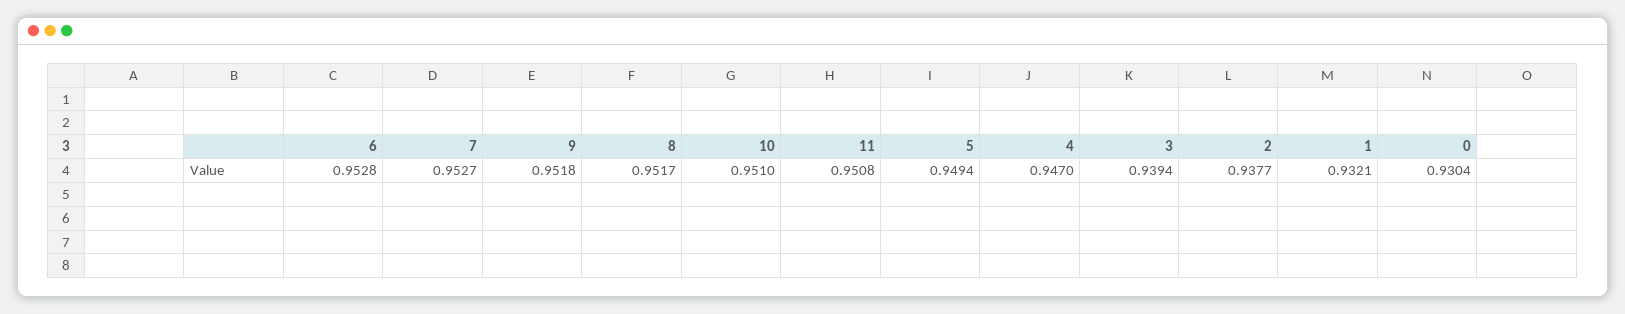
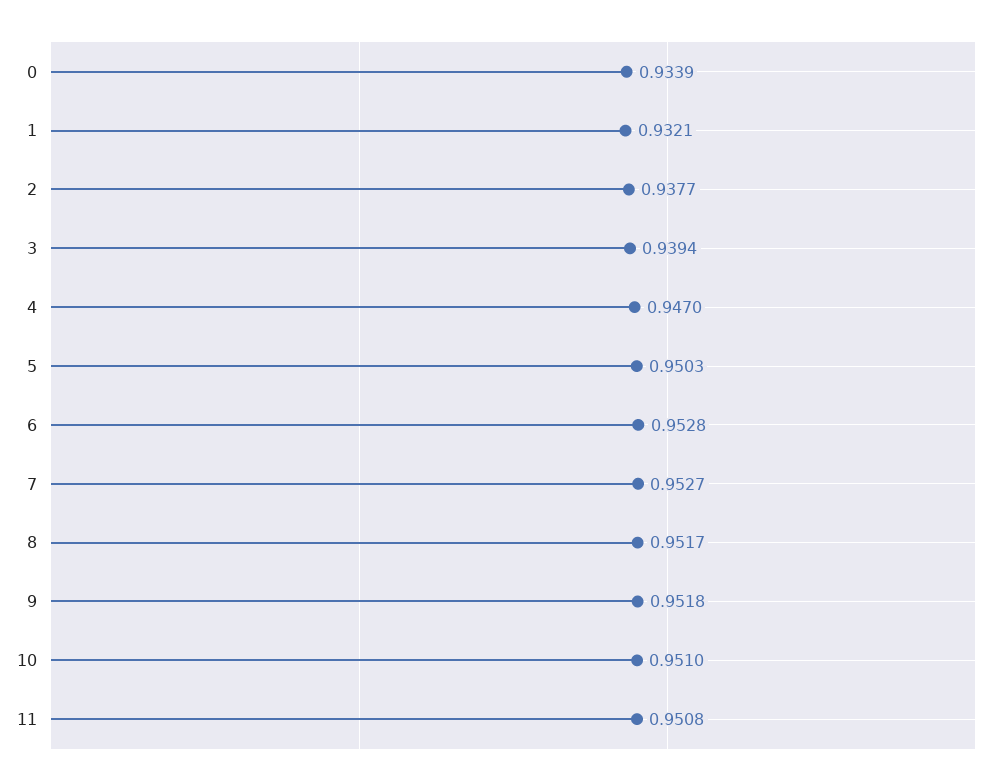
5: 0.9494 -> 0.9503
0: 0.9304 -> 0.9339

